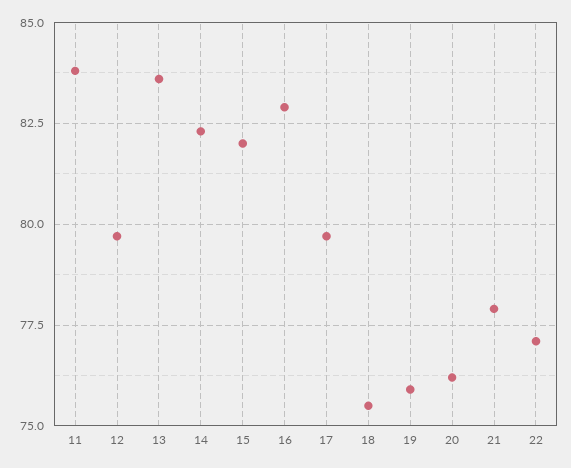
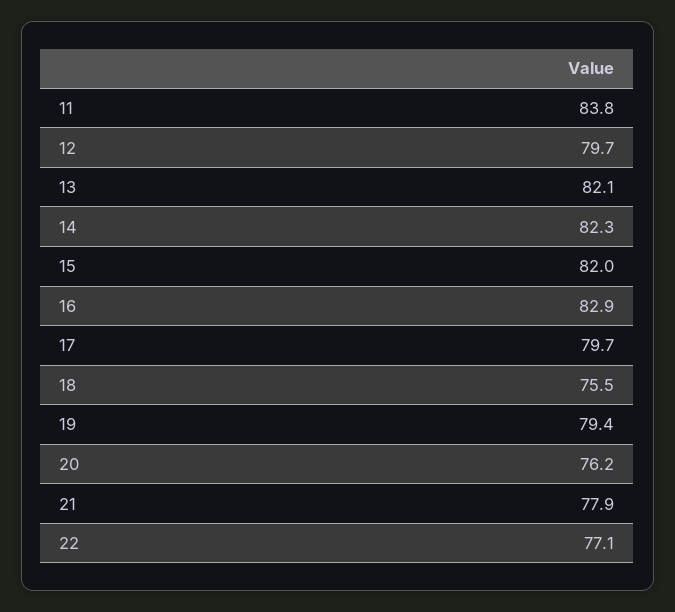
13: 83.5 -> 82.1
19: 76 -> 79.4

